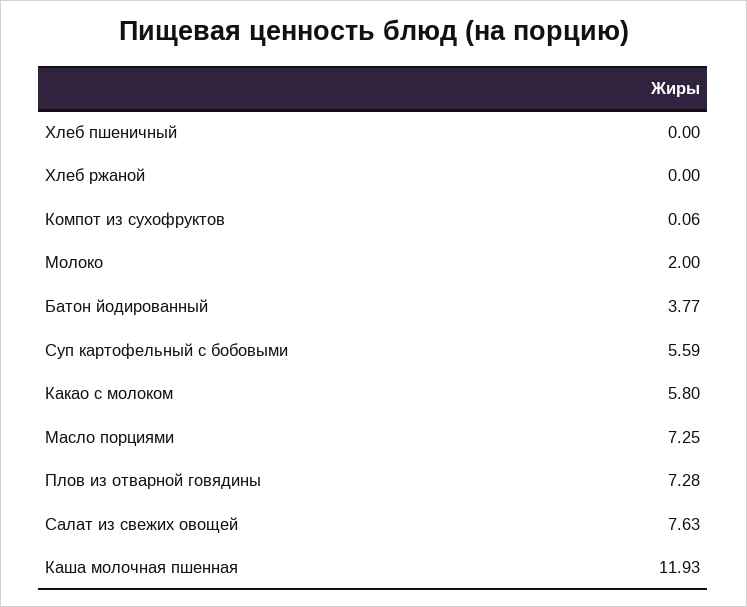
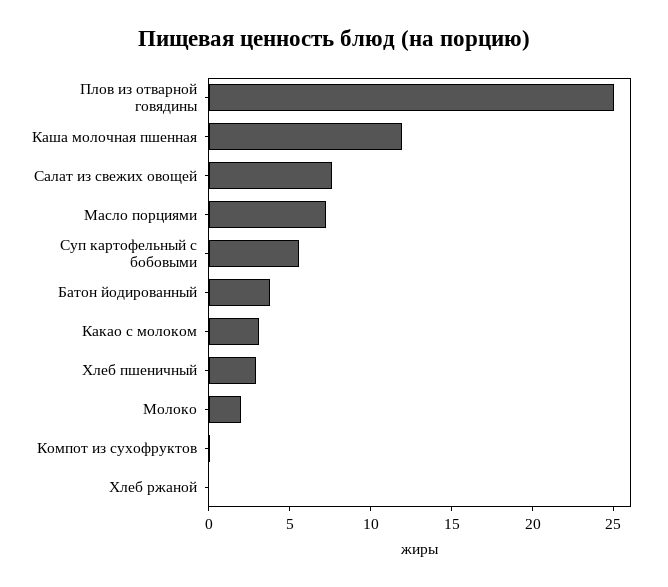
Хлеб пшеничный: 0 -> 3
Какао с молоком: 5.8 -> 3
Плов из отварной говядины: 7.28 -> 25

